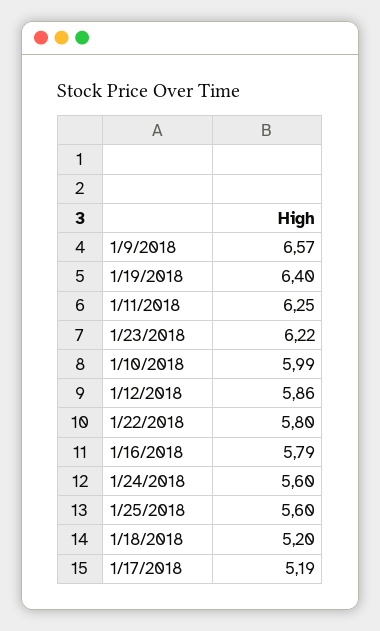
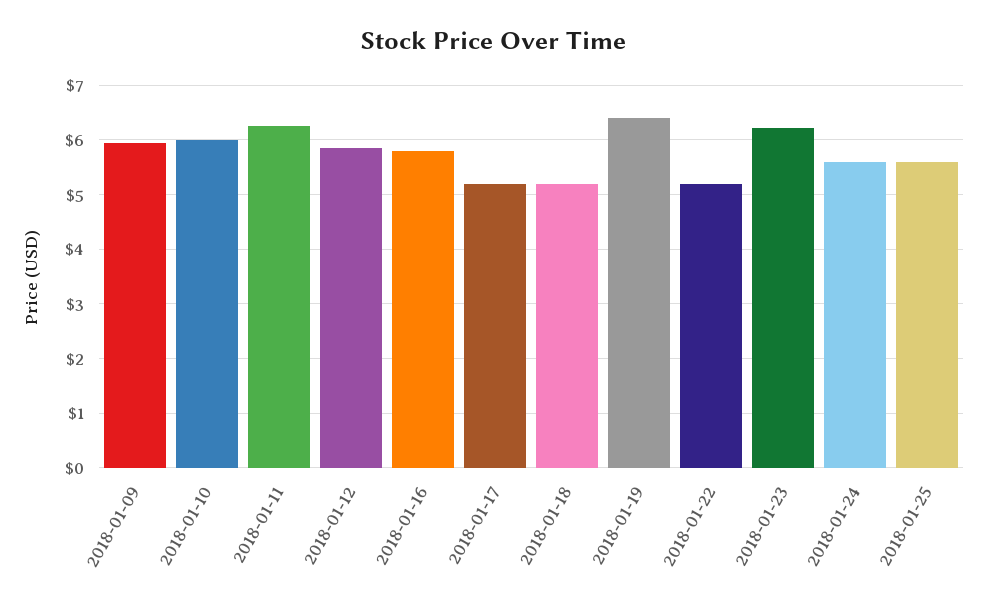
1/9/2018: 6.57 -> 6
1/22/2018: 5.8 -> 5.2

